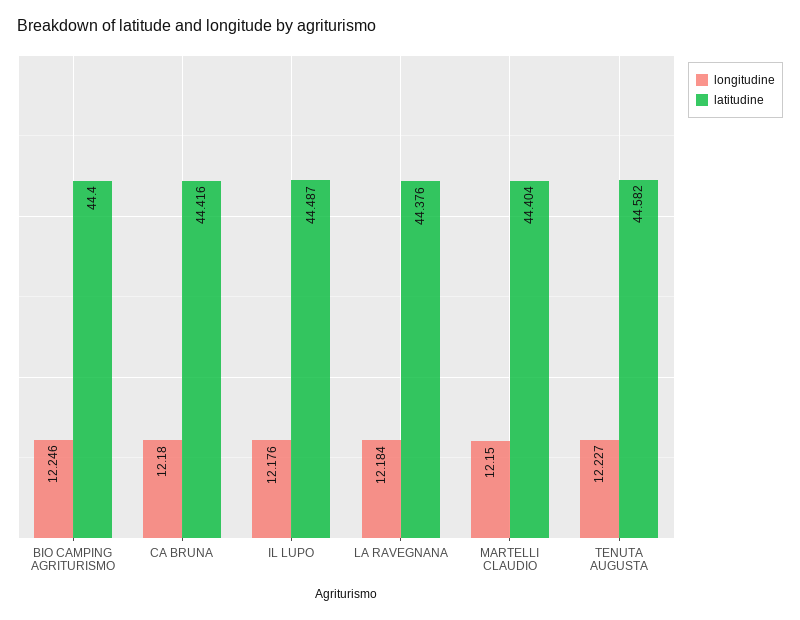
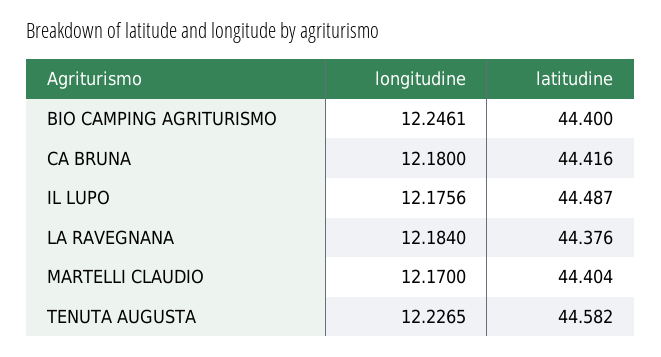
longitudine, MARTELLI CLAUDIO: 12.15 -> 12.17

